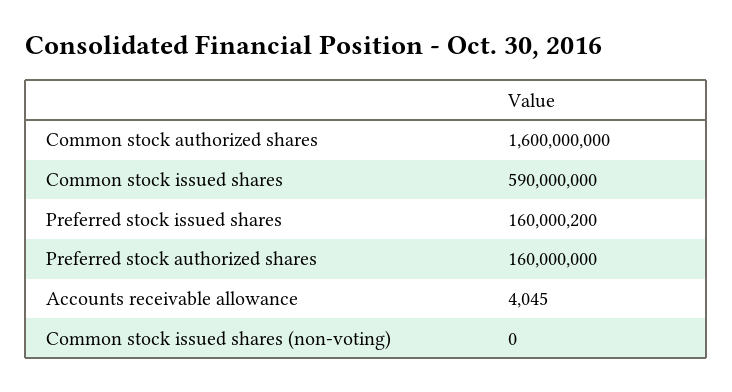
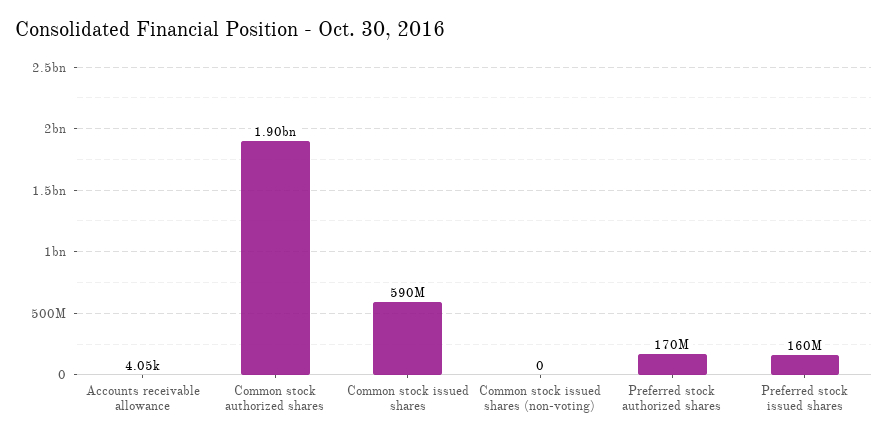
Common stock authorized shares: 1600000000 -> 1900000000
Preferred stock authorized shares: 160000000 -> 170000000

